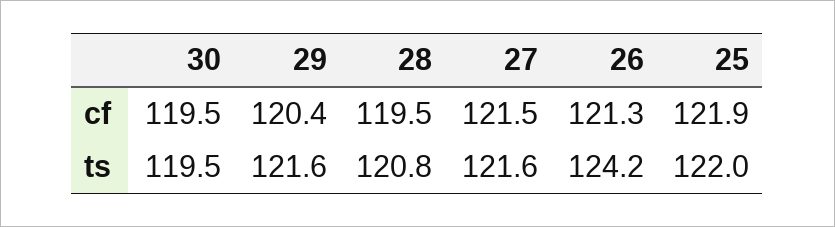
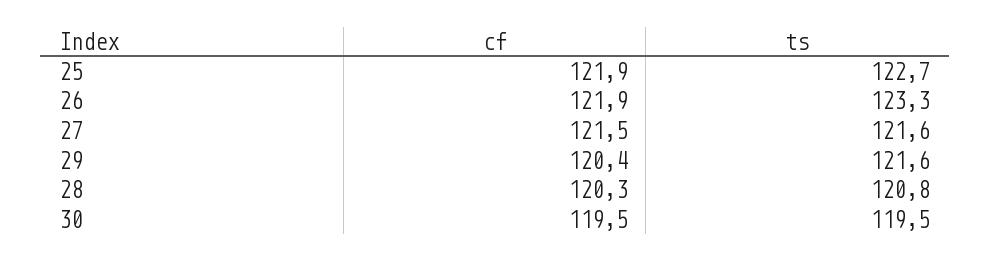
28, cf: 119.5 -> 120.3
26, cf: 121.3 -> 121.9
26, ts: 124.2 -> 123.3
25, ts: 122 -> 122.7

